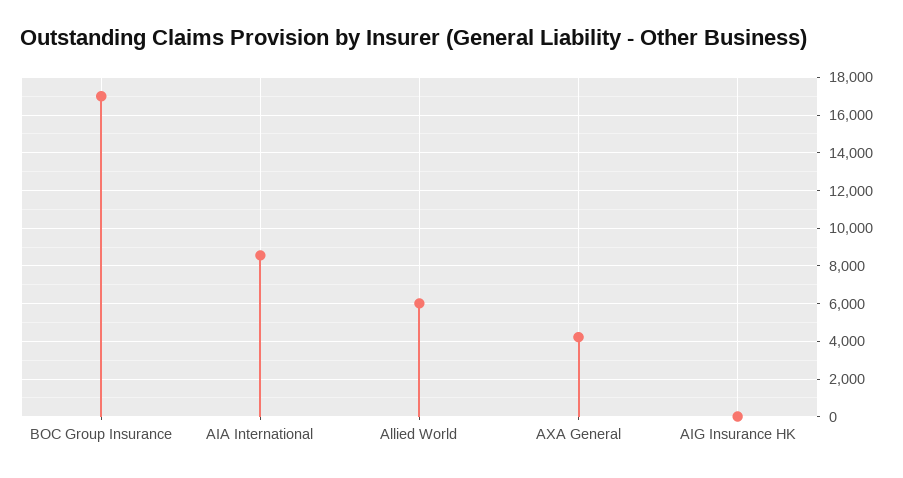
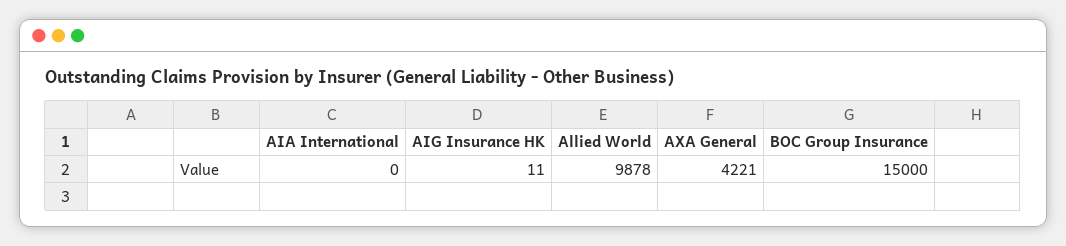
BOC Group Insurance: 17000 -> 15000
AIA International: 8500 -> 0
Allied World: 6000 -> 9878

